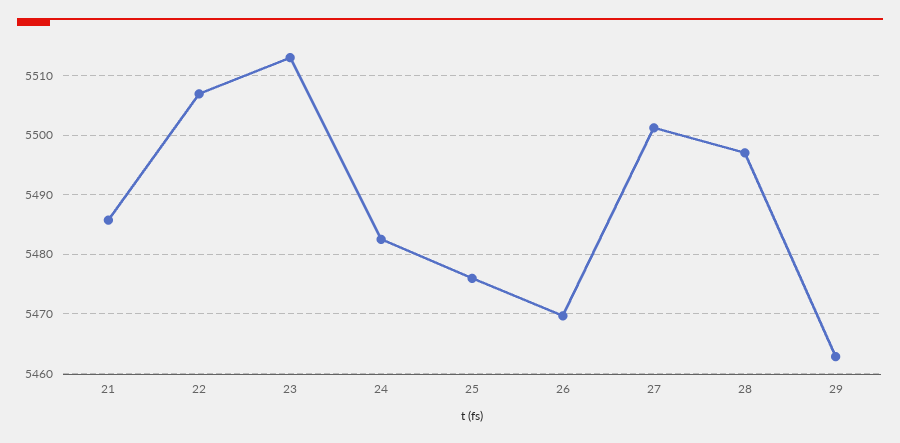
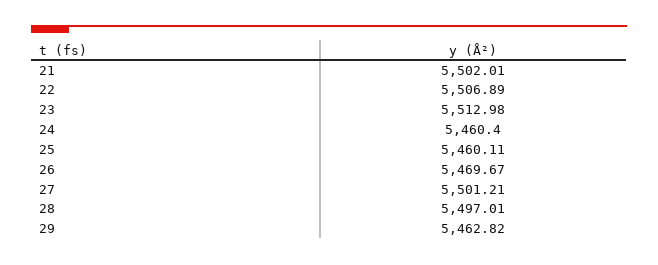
21: 5486 -> 5502.01
24: 5482 -> 5460.4
25: 5476 -> 5460.11

